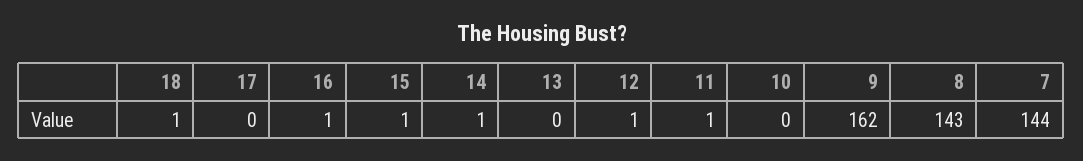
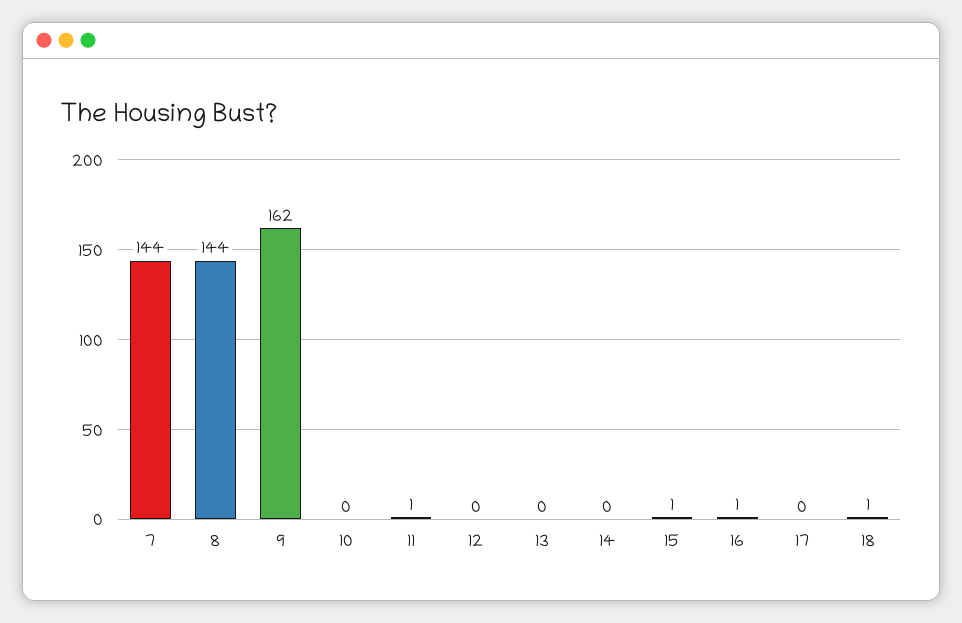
14: 1 -> 0
12: 1 -> 0
8: 143 -> 144

